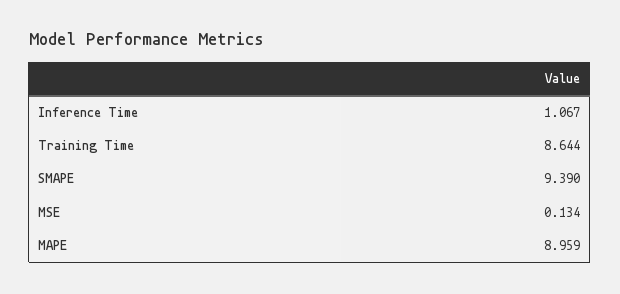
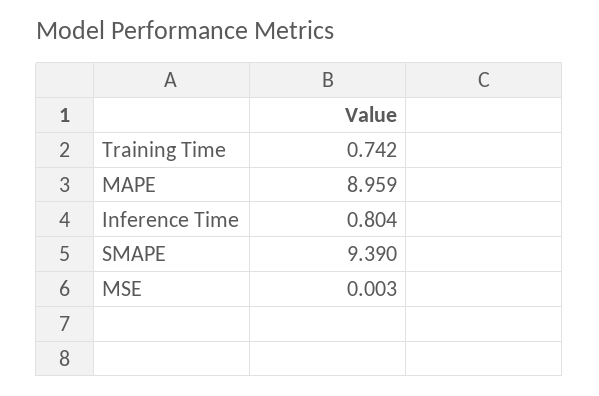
Inference Time: 1.067 -> 0.804
Training Time: 8.644 -> 0.742
MSE: 0.134 -> 0.003

